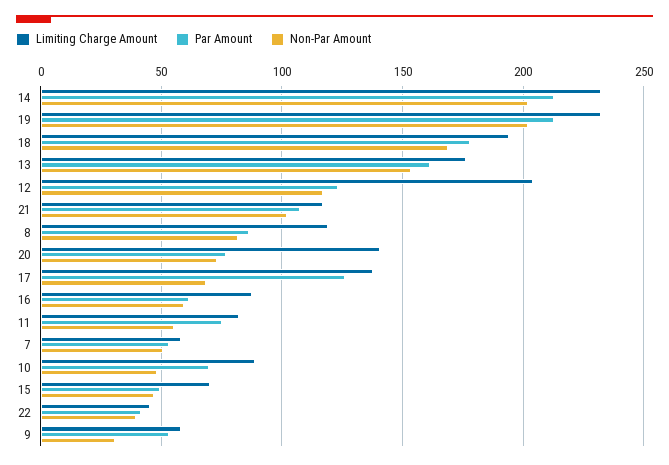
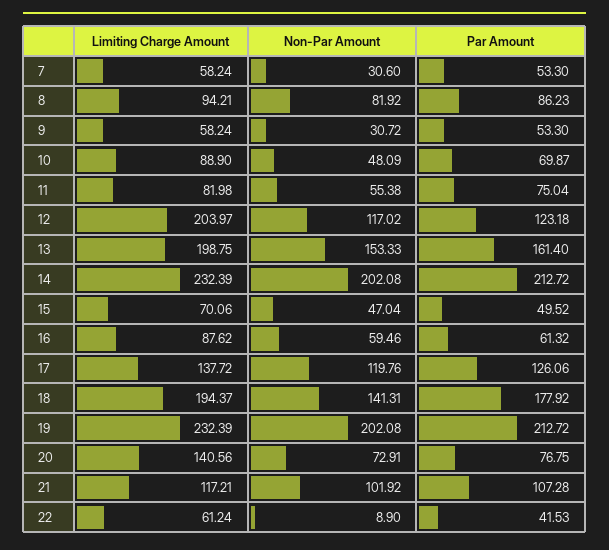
Non-Par Amount, 18: 170 -> 141.31
Limiting Charge Amount, 13: 175 -> 198.75
Limiting Charge Amount, 8: 120 -> 94.21
Non-Par Amount, 17: 70 -> 119.76
Non-Par Amount, 7: 50 -> 30.6
Limiting Charge Amount, 22: 45 -> 61.24
Non-Par Amount, 22: 40 -> 8.9

